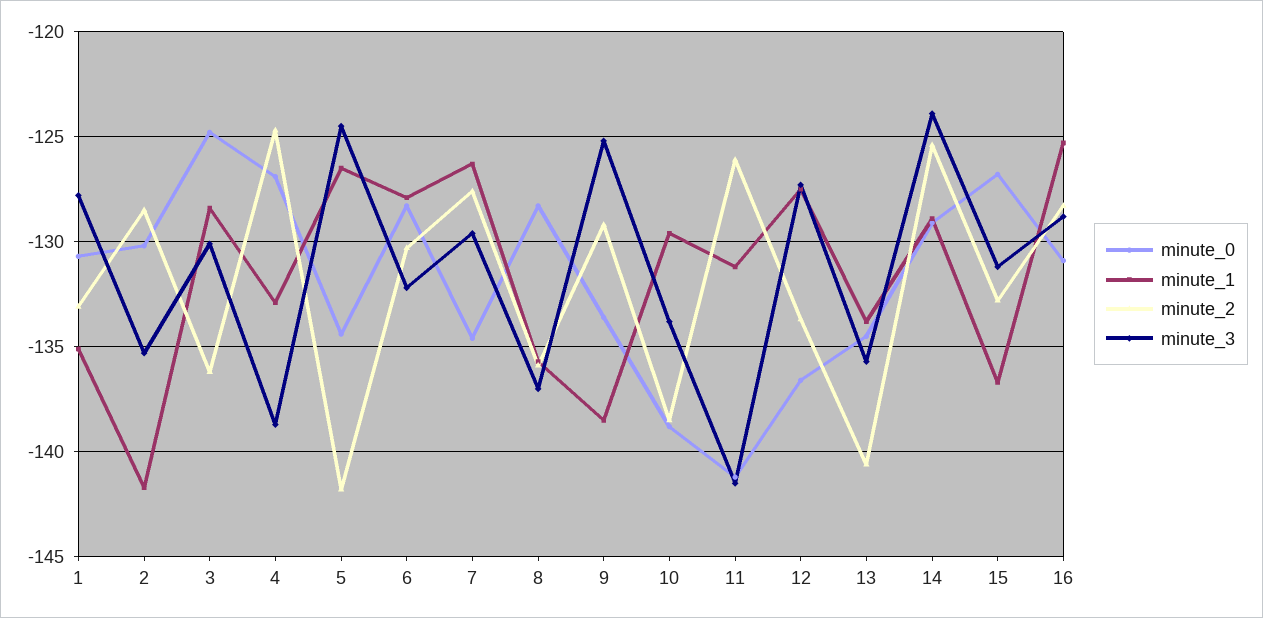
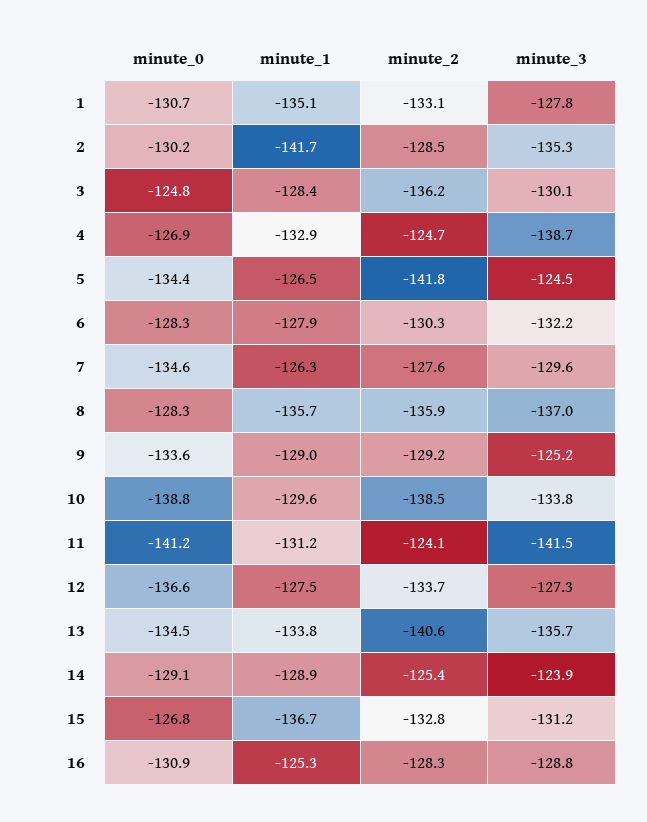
minute_1, 9: -138.5 -> -129
minute_2, 11: -126 -> -124.1

